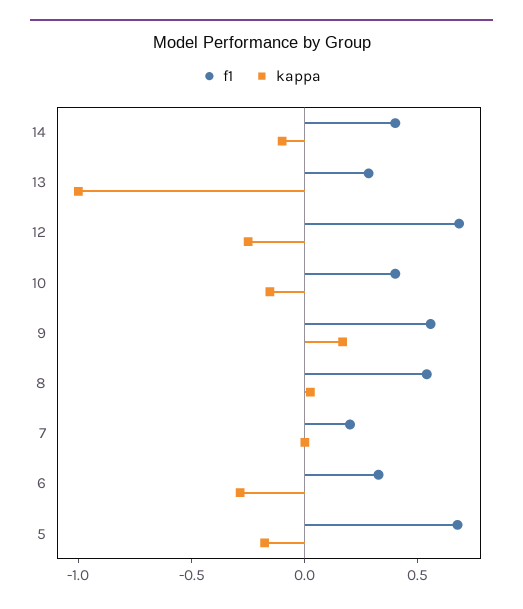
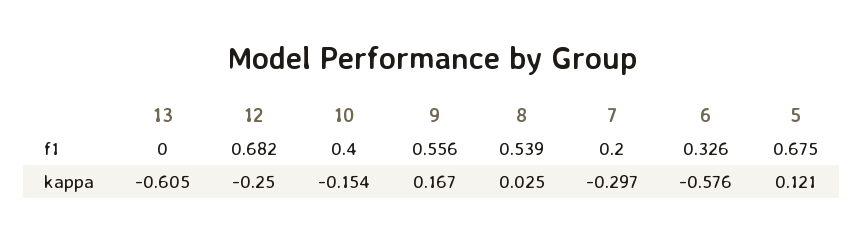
f1, 14: 0.4 -> none
kappa, 14: -0.1 -> none
f1, 13: 0.3 -> 0
kappa, 13: -1 -> -0.605
kappa, 7: 0 -> -0.297
kappa, 6: -0.3 -> -0.576
kappa, 5: -0.2 -> 0.121

